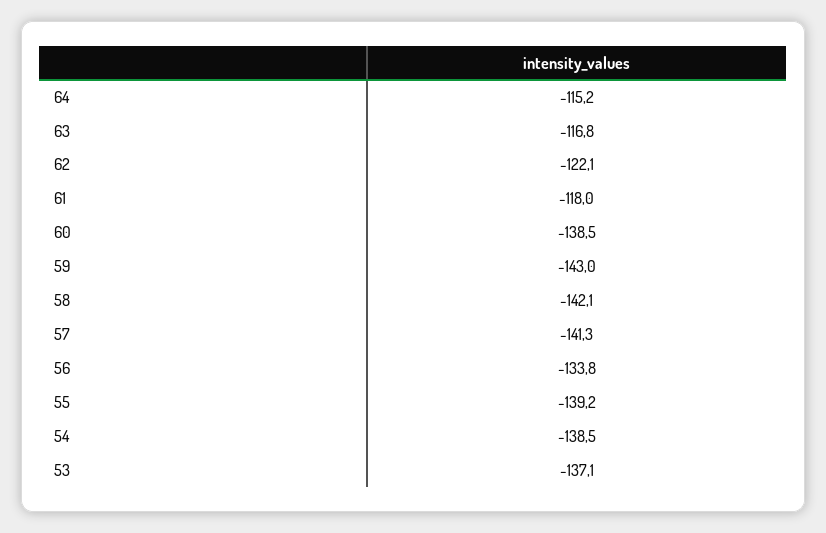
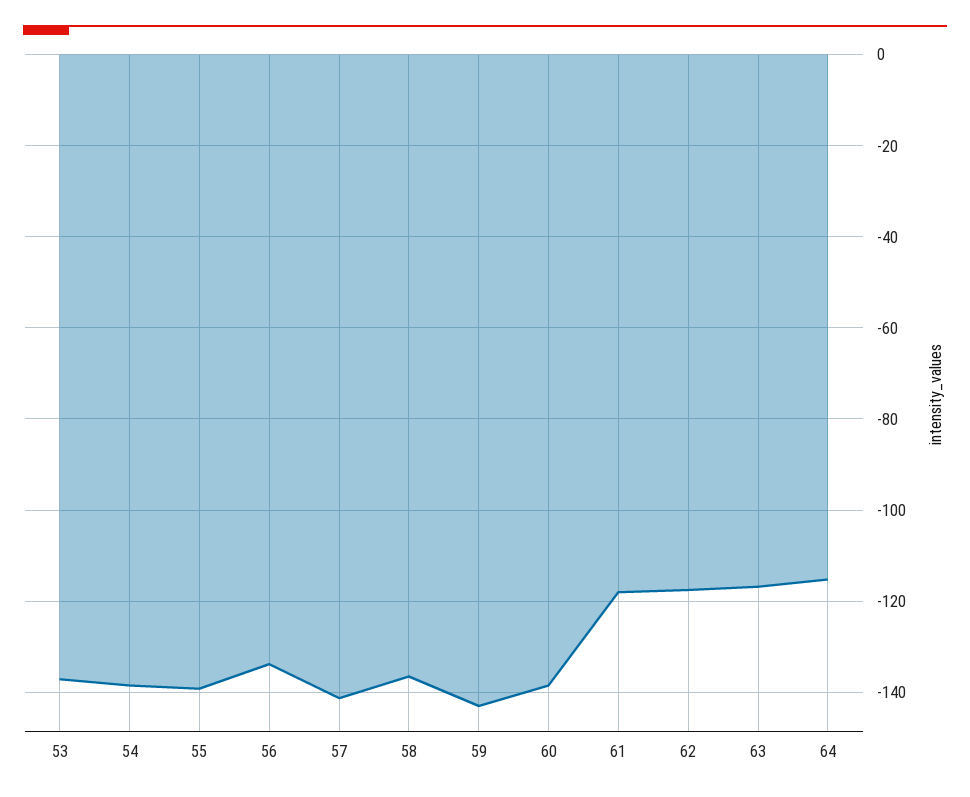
62: -122.1 -> -118
58: -142.1 -> -136

